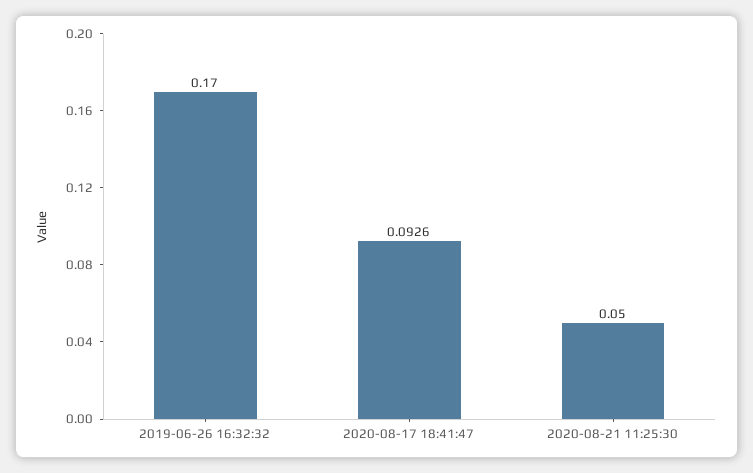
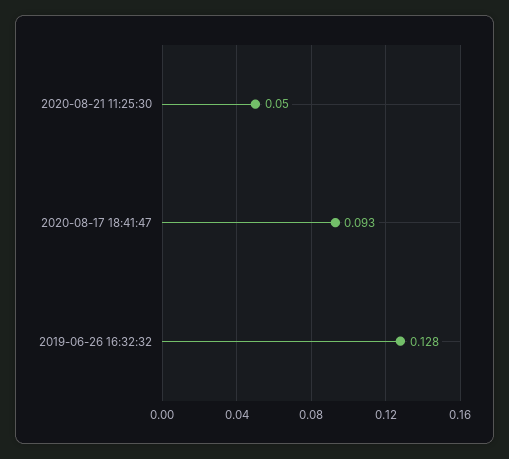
2019-06-26 16:32:32: 0.17 -> 0.128

